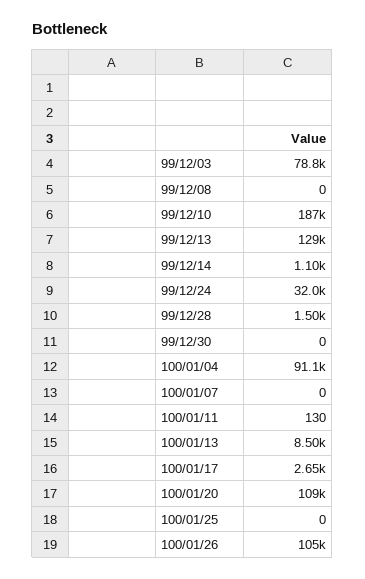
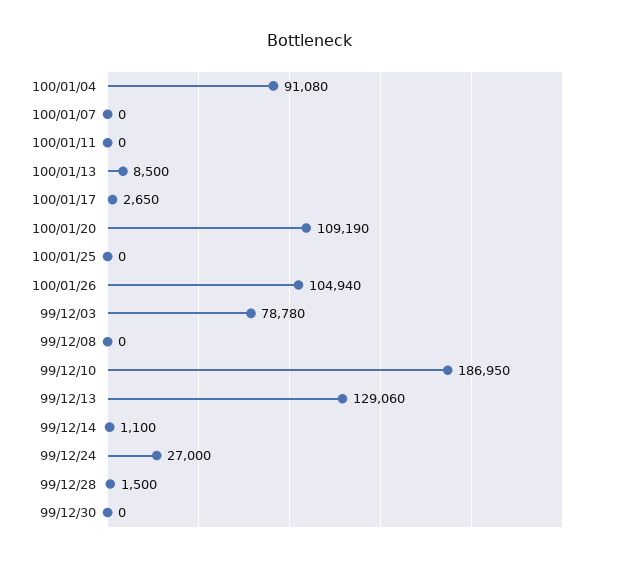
99/12/24: 32000 -> 27000
100/01/11: 130 -> 0

